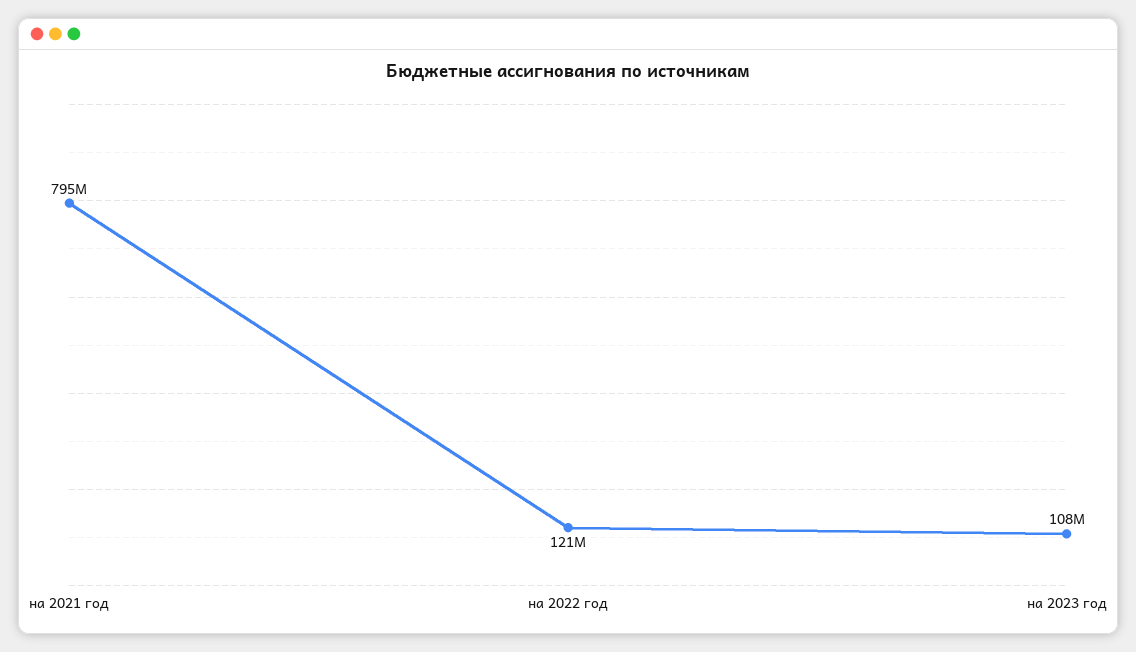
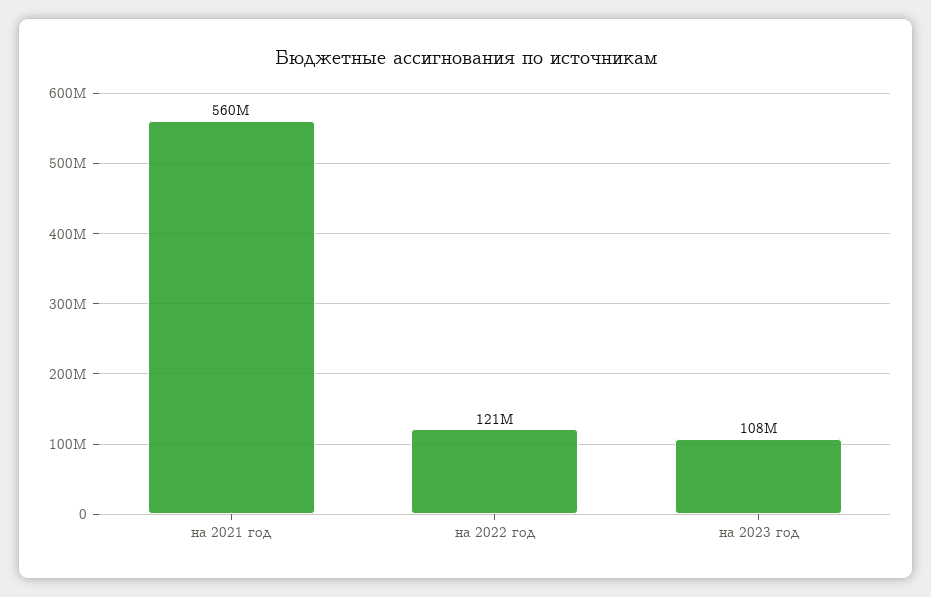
на 2021 год: 795000000 -> 560000000

